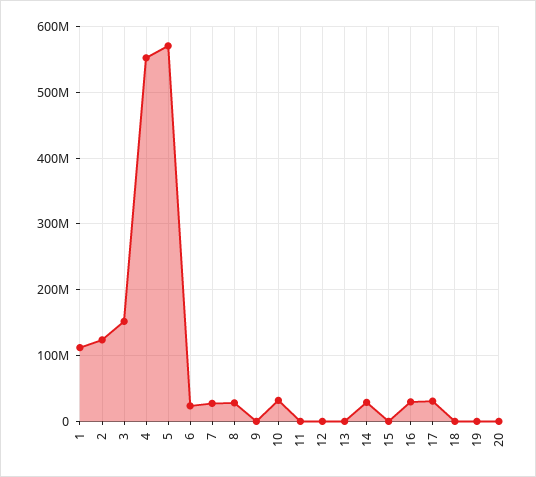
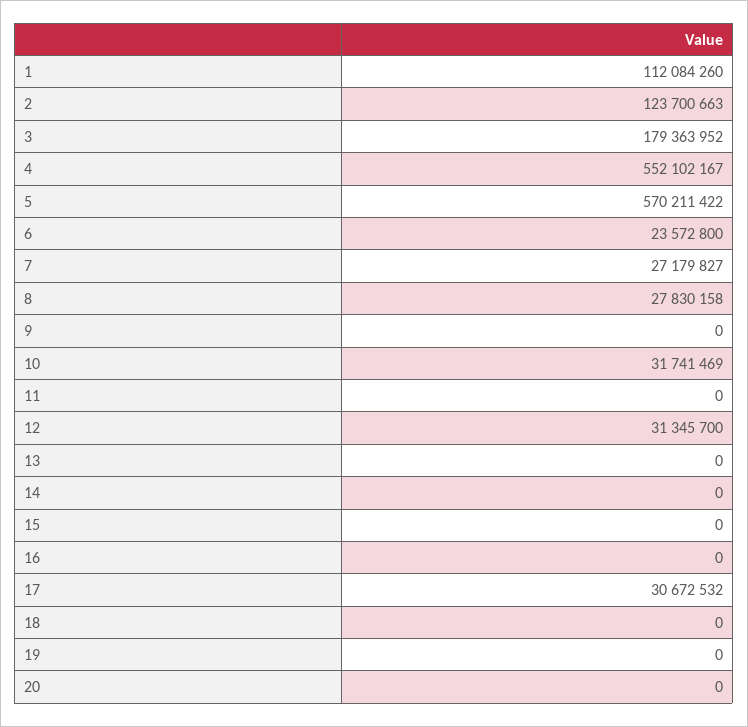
3: 150000000 -> 179363952
12: 0 -> 31345700
14: 30000000 -> 0
16: 30000000 -> 0

